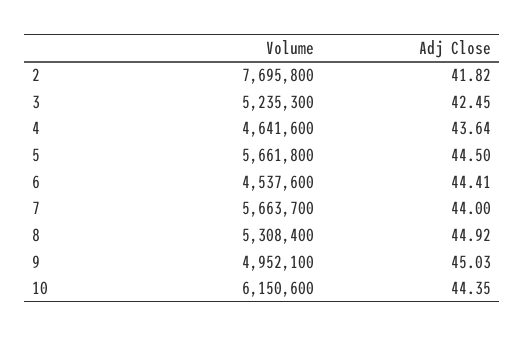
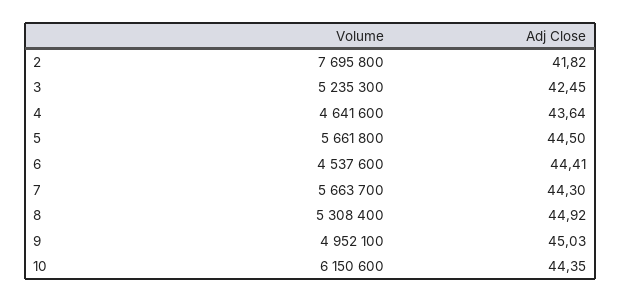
Adj Close, 7: 44 -> 44.3

